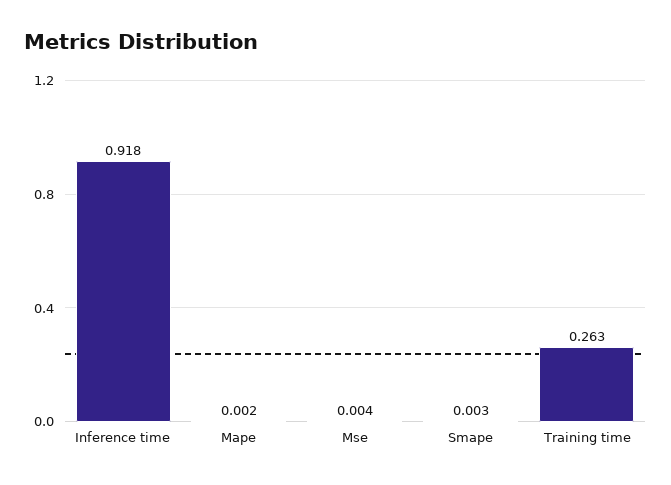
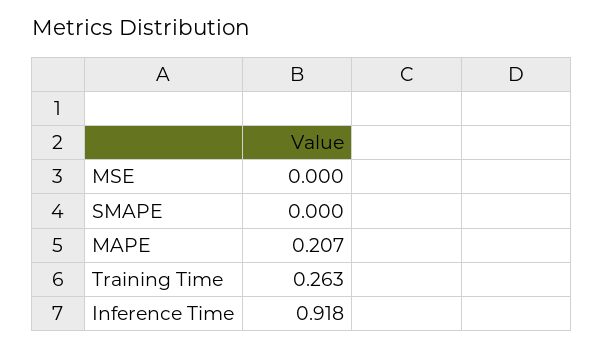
Mape: 0.002 -> 0.207
Mse: 0.004 -> 0
Smape: 0.003 -> 0

